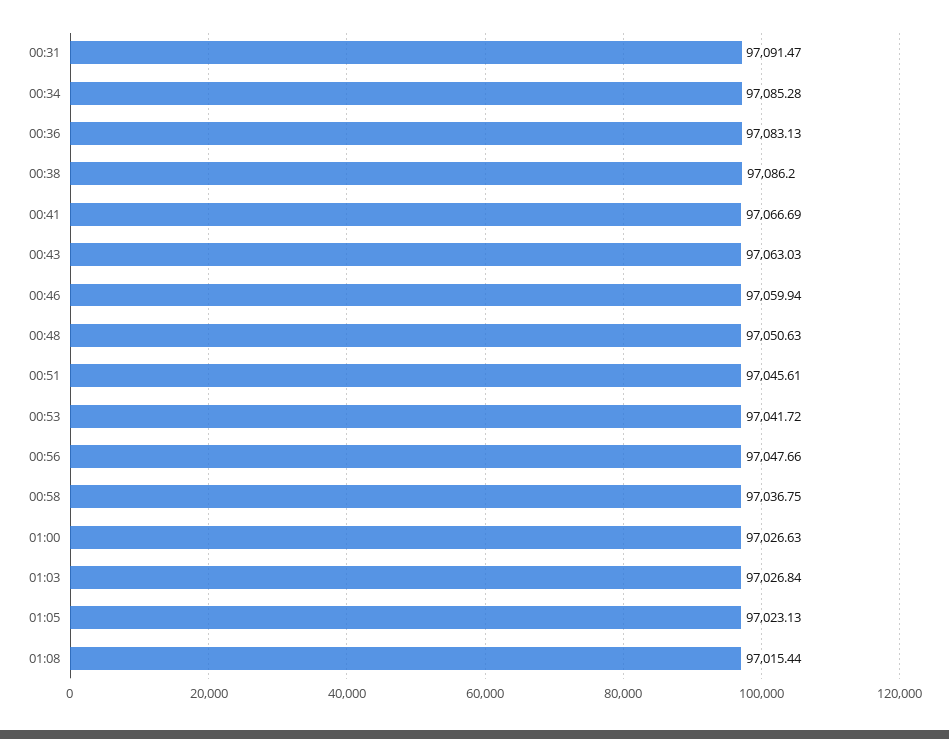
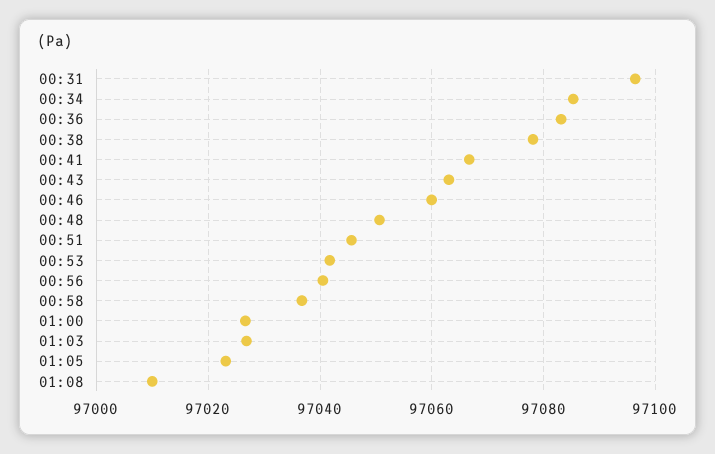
00:31: 97091.47 -> 97096
00:38: 97086.2 -> 97078
00:56: 97047.66 -> 97040
01:08: 97015.44 -> 97010

